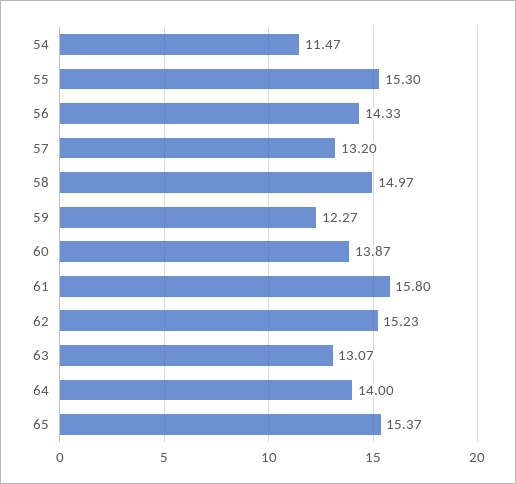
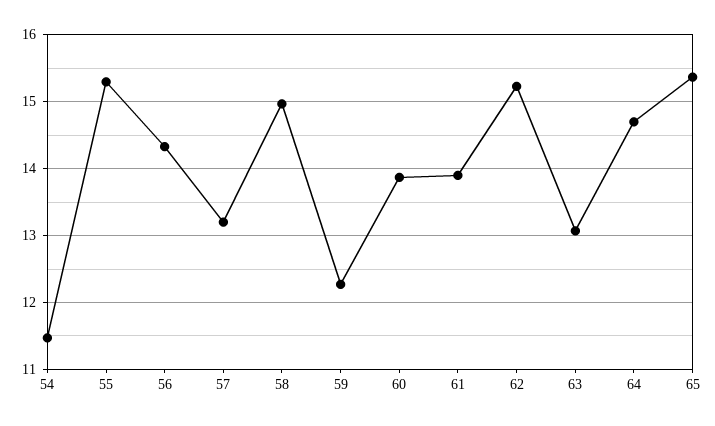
61: 15.8 -> 13.9
64: 14 -> 14.7

